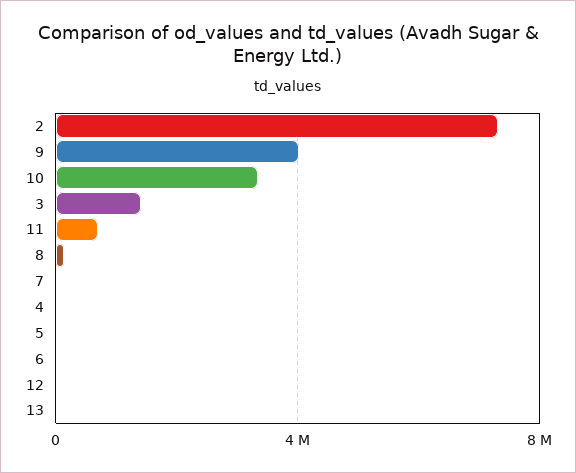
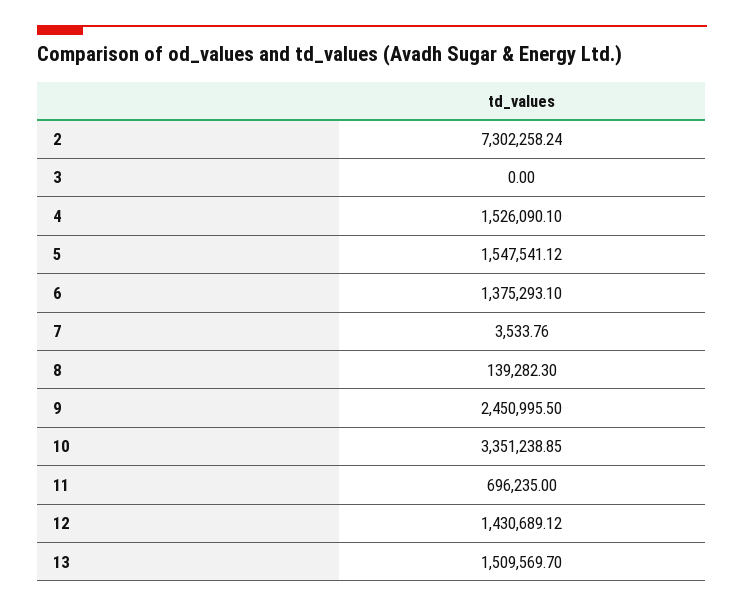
9: 4000000 -> 2450995.5
3: 1500000 -> 0
4: 0 -> 1526090.1
5: 0 -> 1547541.12
6: 0 -> 1375293.1
12: 0 -> 1430689.12
13: 0 -> 1509569.7

